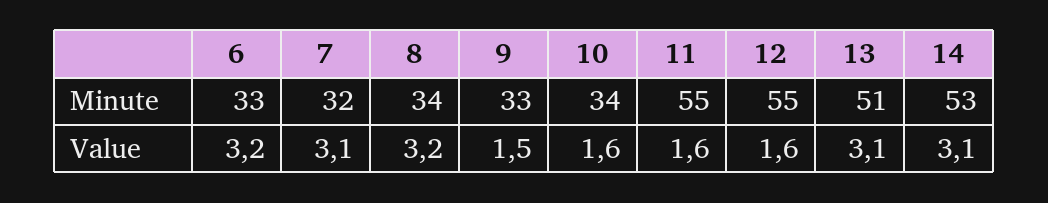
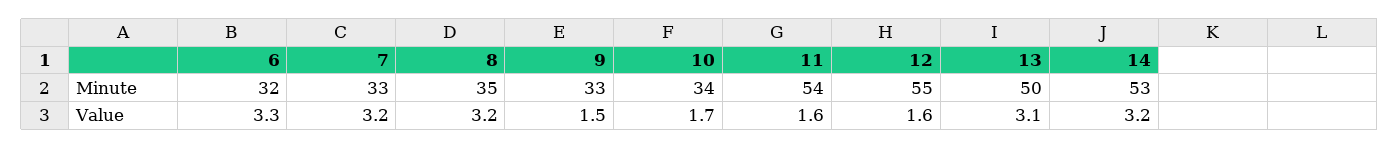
6, Minute: 33 -> 32
7, Minute: 32 -> 33
8, Minute: 34 -> 35
11, Minute: 55 -> 54
13, Minute: 51 -> 50
6, Value: 3.2 -> 3.3
7, Value: 3.1 -> 3.2
10, Value: 1.6 -> 1.7
14, Value: 3.1 -> 3.2

